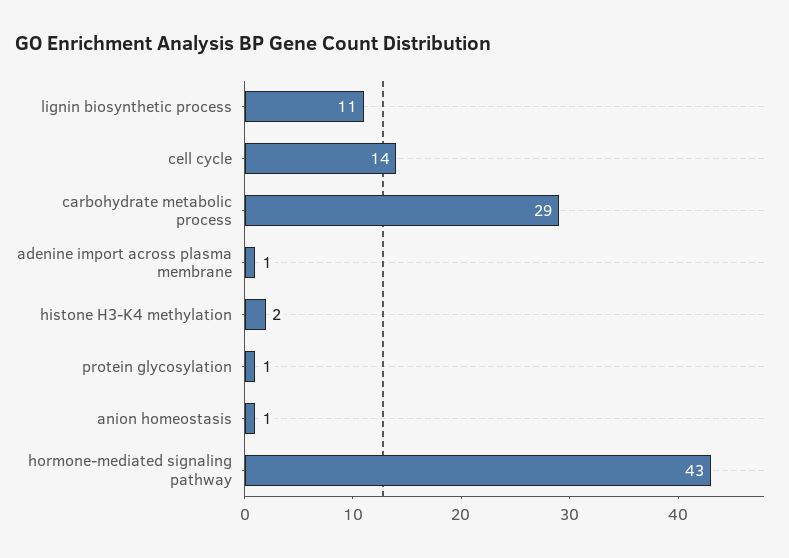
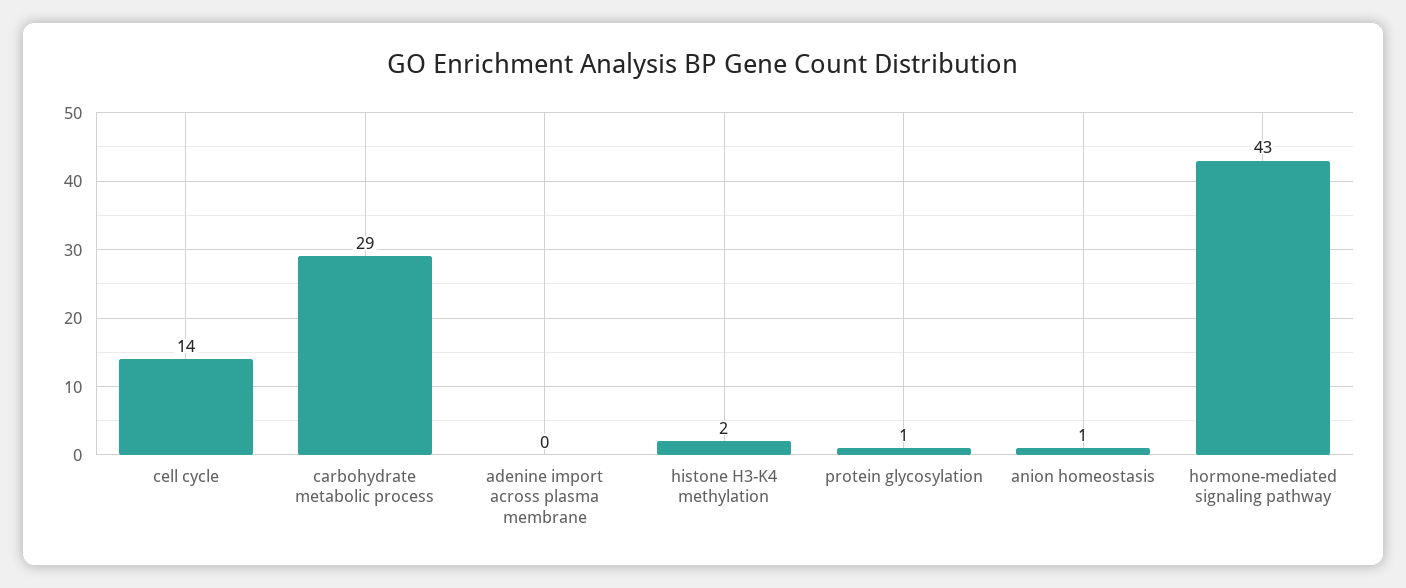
lignin biosynthetic process: 11 -> none
adenine import across plasma membrane: 1 -> 0

